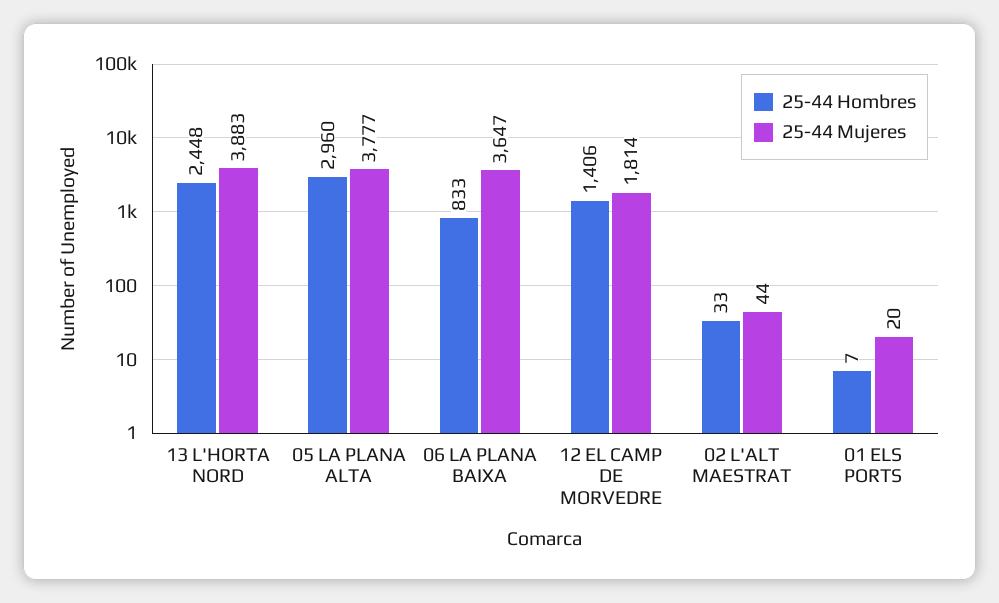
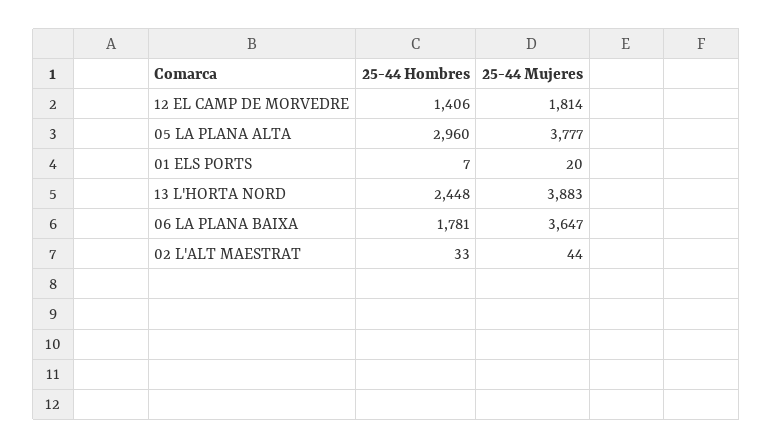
25-44 Hombres, 06 LA PLANA BAIXA: 833 -> 1781

